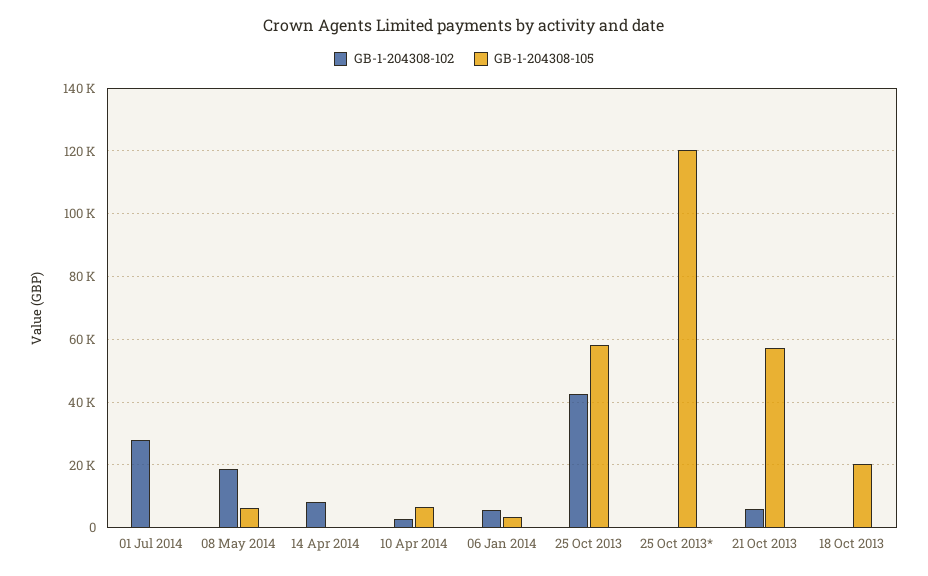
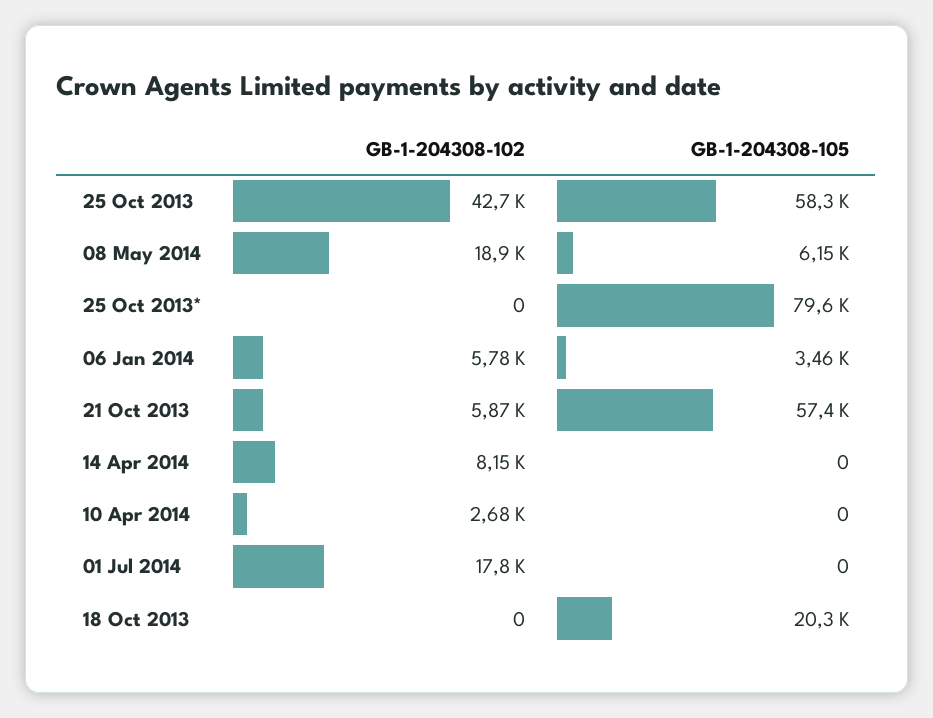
GB-1-204308-102, 01 Jul 2014: 28000 -> 17800
GB-1-204308-105, 10 Apr 2014: 6000 -> 0
GB-1-204308-105, 25 Oct 2013*: 120000 -> 79600

